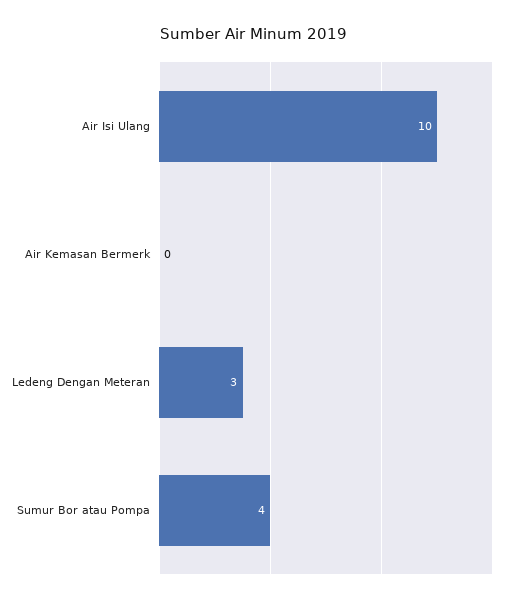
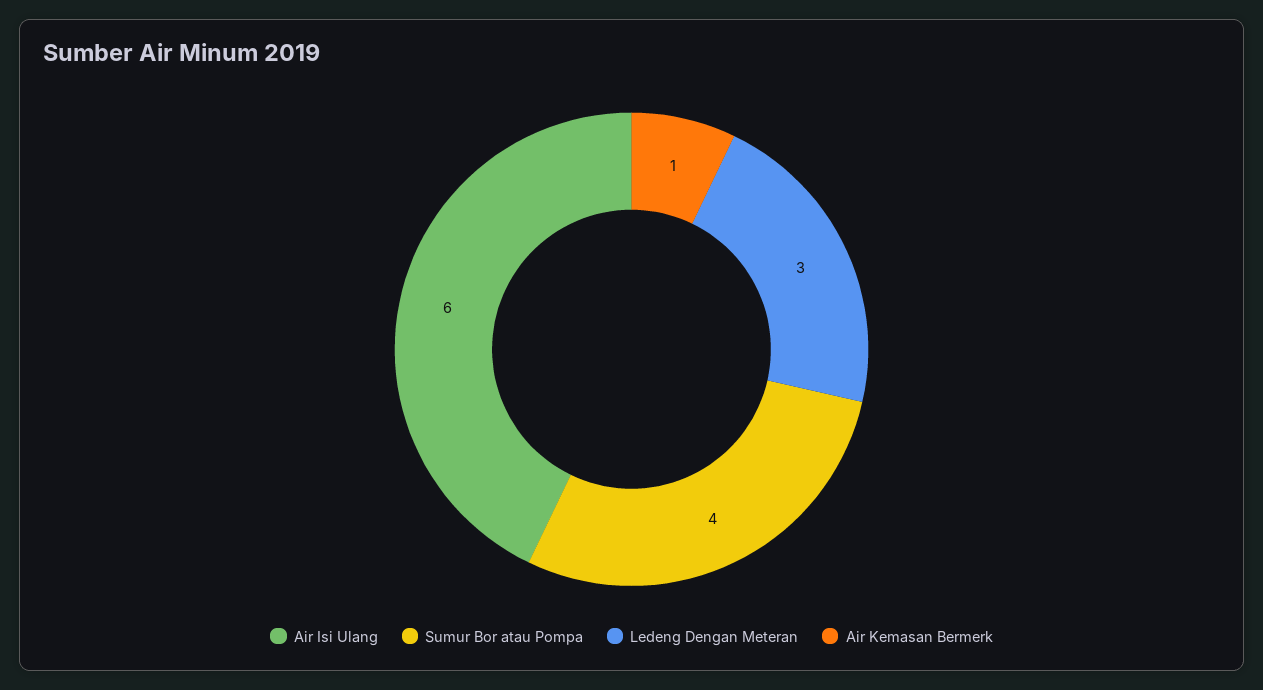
Air Isi Ulang: 10 -> 6
Air Kemasan Bermerk: 0 -> 1

